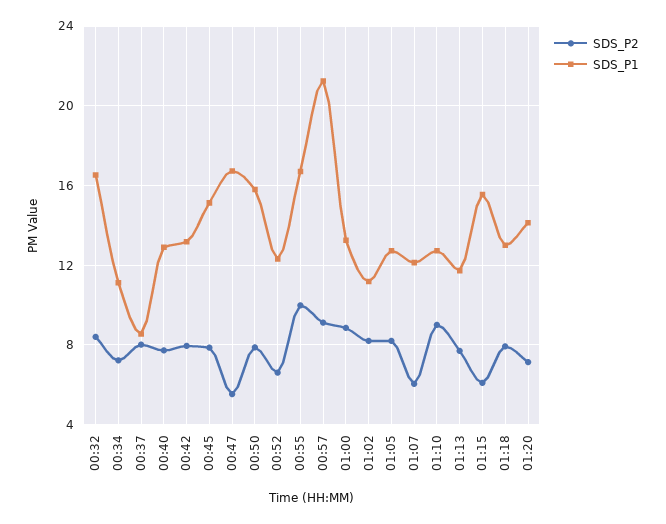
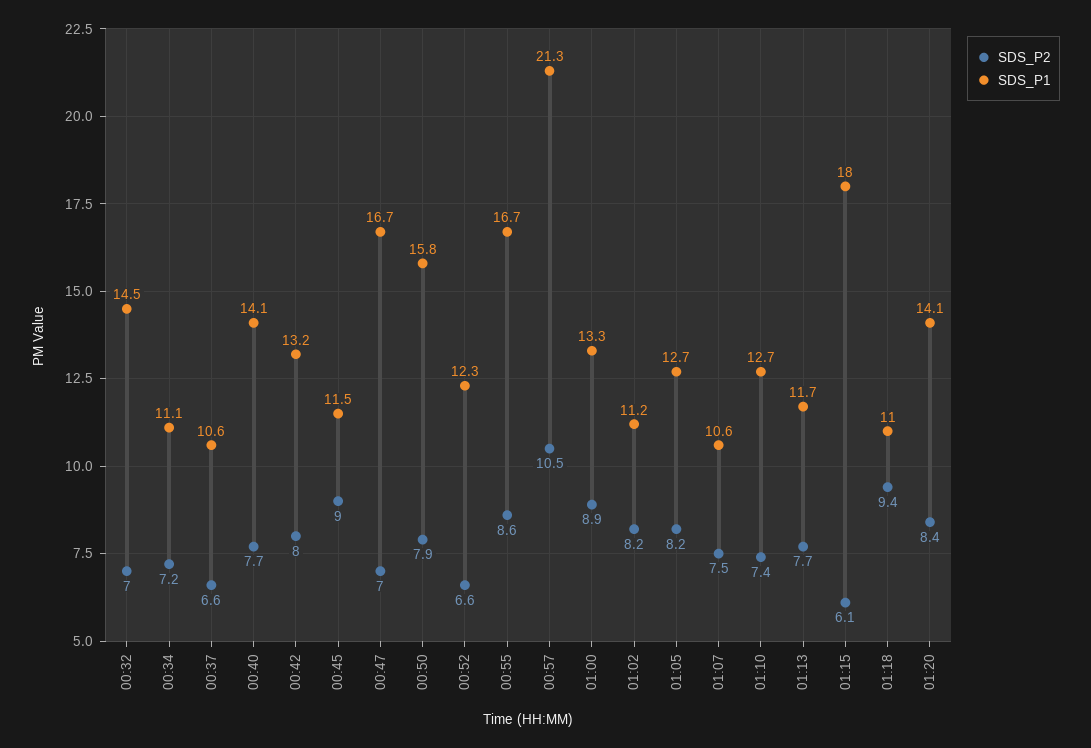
SDS_P2, 00:32: 8.5 -> 7
SDS_P1, 00:32: 16.5 -> 14.5
SDS_P2, 00:37: 8 -> 6.6
SDS_P1, 00:37: 8.5 -> 10.6
SDS_P1, 00:40: 13 -> 14.1
SDS_P2, 00:45: 8 -> 9
SDS_P1, 00:45: 15 -> 11.5
SDS_P2, 00:47: 5.5 -> 7
SDS_P2, 00:55: 10 -> 8.6
SDS_P2, 00:57: 9 -> 10.5
SDS_P2, 01:07: 6 -> 7.5
SDS_P1, 01:07: 12 -> 10.6
SDS_P2, 01:10: 9 -> 7.4
SDS_P1, 01:15: 15.5 -> 18
SDS_P2, 01:18: 8 -> 9.4
SDS_P1, 01:18: 13 -> 11
SDS_P2, 01:20: 7 -> 8.4

